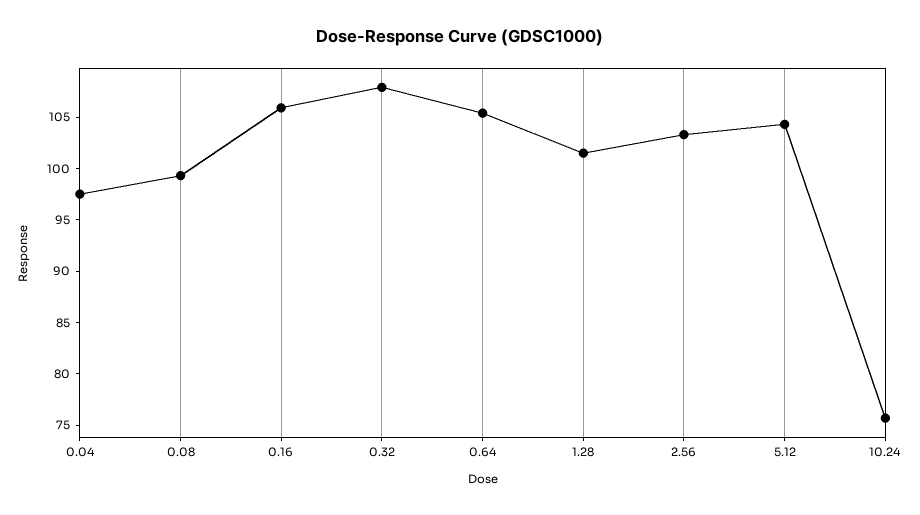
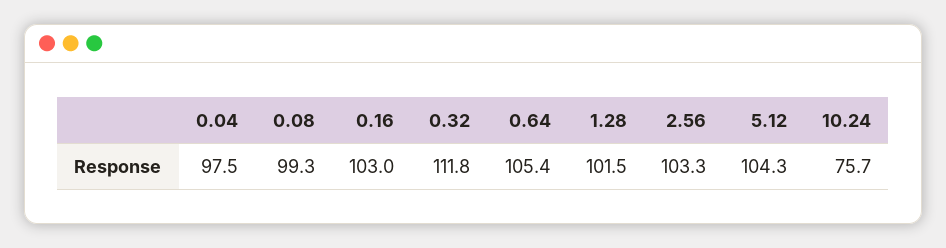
0.16: 106 -> 103
0.32: 108 -> 111.8

